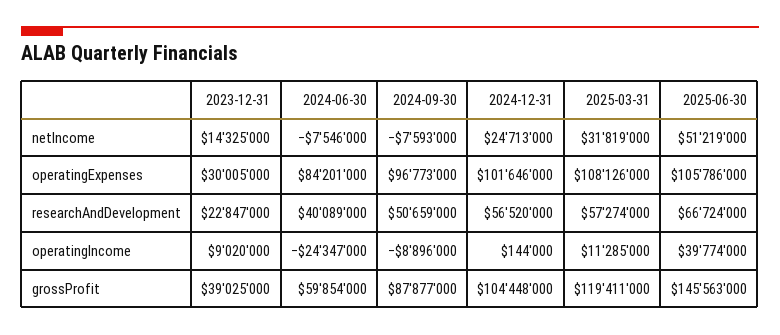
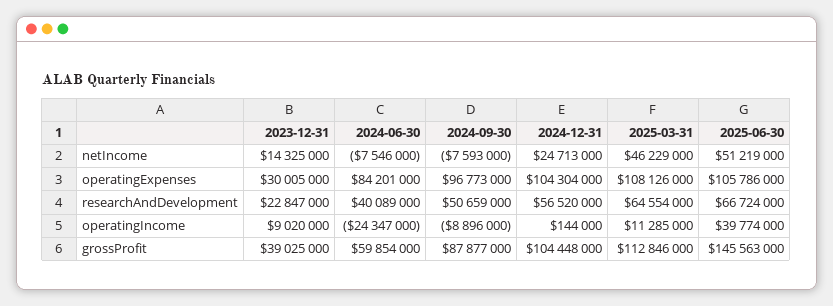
2025-03-31, netIncome: 31819000 -> 46229000
2024-12-31, operatingExpenses: 101646000 -> 104304000
2025-03-31, researchAndDevelopment: 57274000 -> 64554000
2025-03-31, grossProfit: 119411000 -> 112846000

